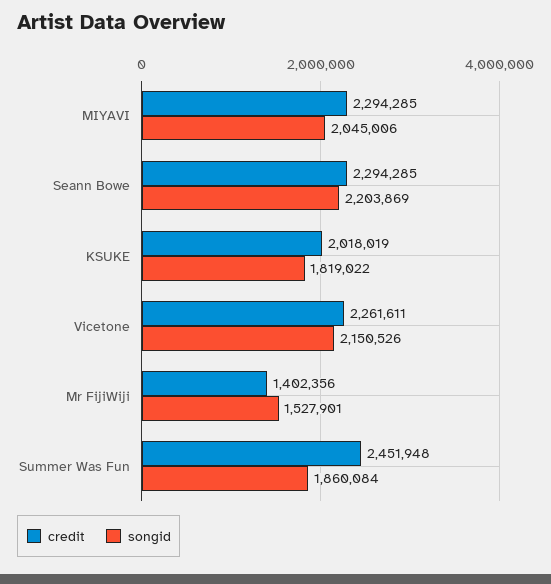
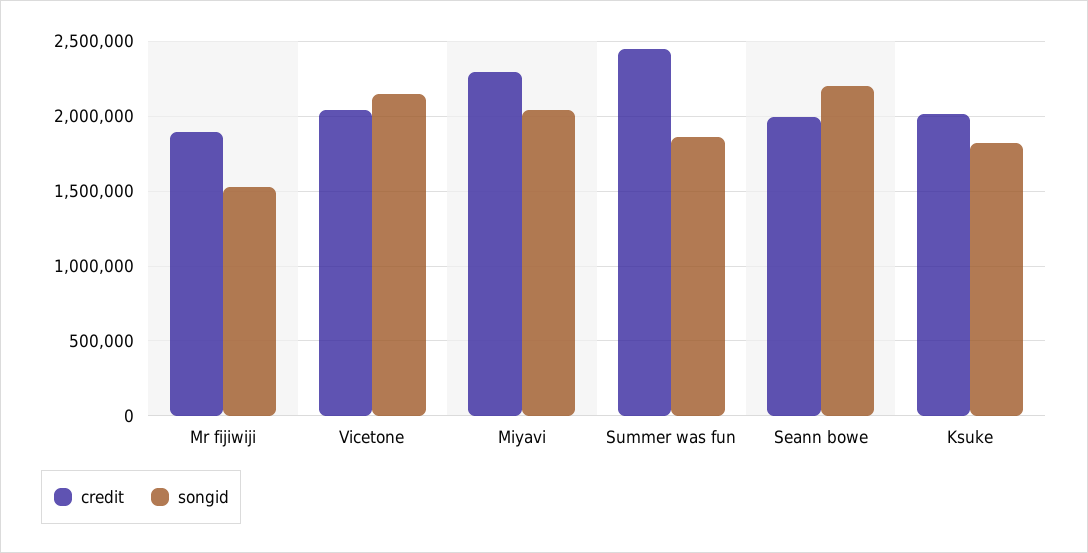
credit, Seann Bowe: 2294285 -> 2000000
credit, Vicetone: 2261611 -> 2050000
credit, Mr FijiWiji: 1402356 -> 1900000

